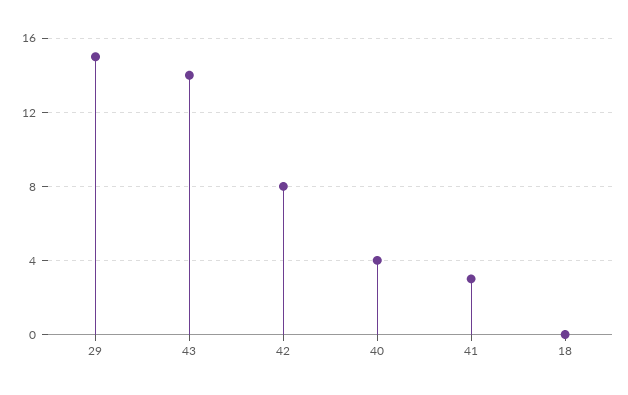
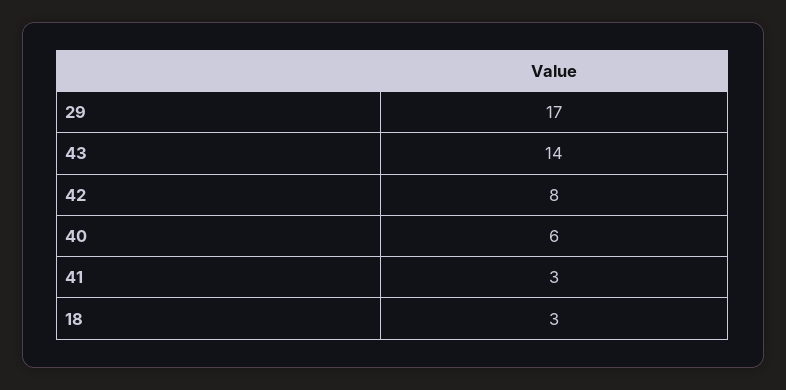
29: 15 -> 17
40: 4 -> 6
18: 0 -> 3

